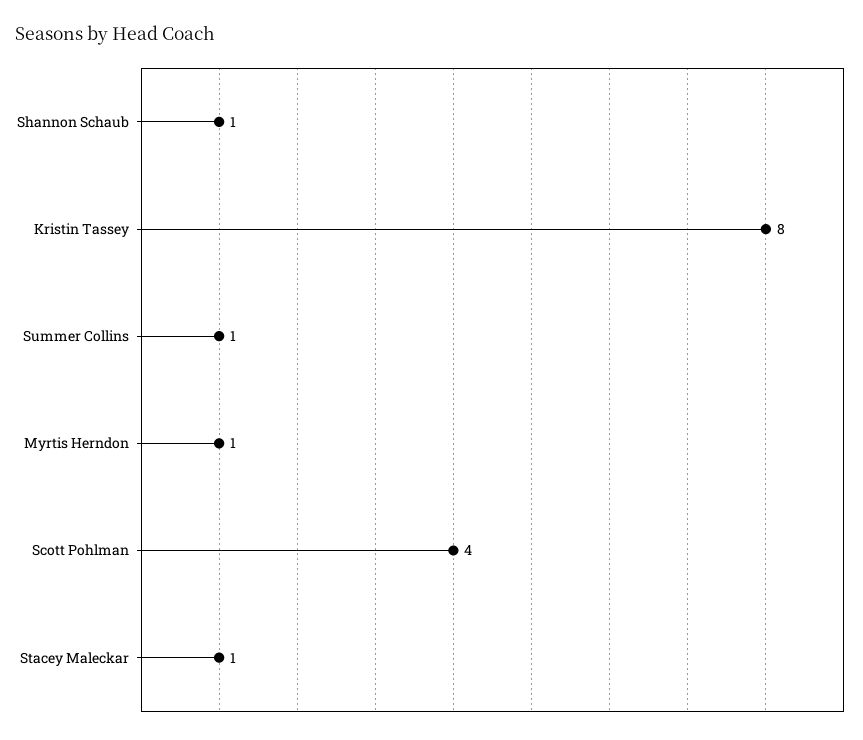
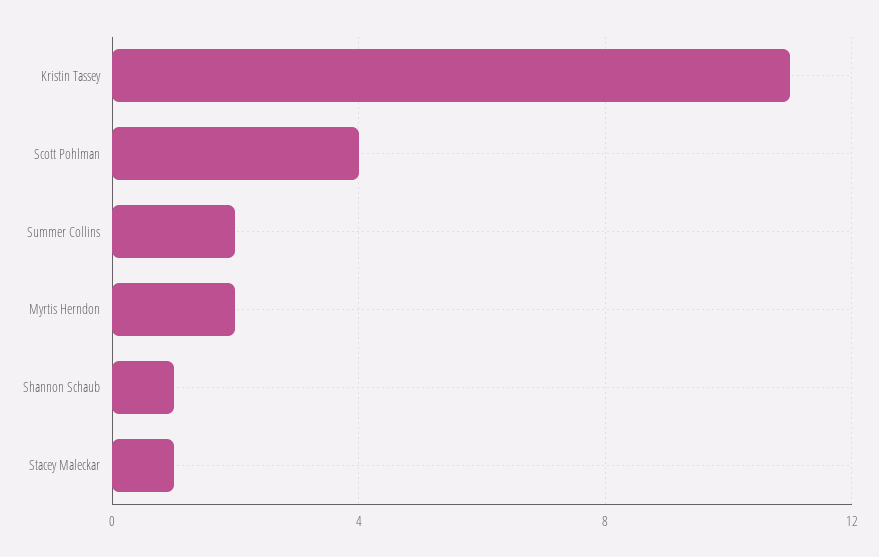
Kristin Tassey: 8 -> 11
Summer Collins: 1 -> 2
Myrtis Herndon: 1 -> 2

